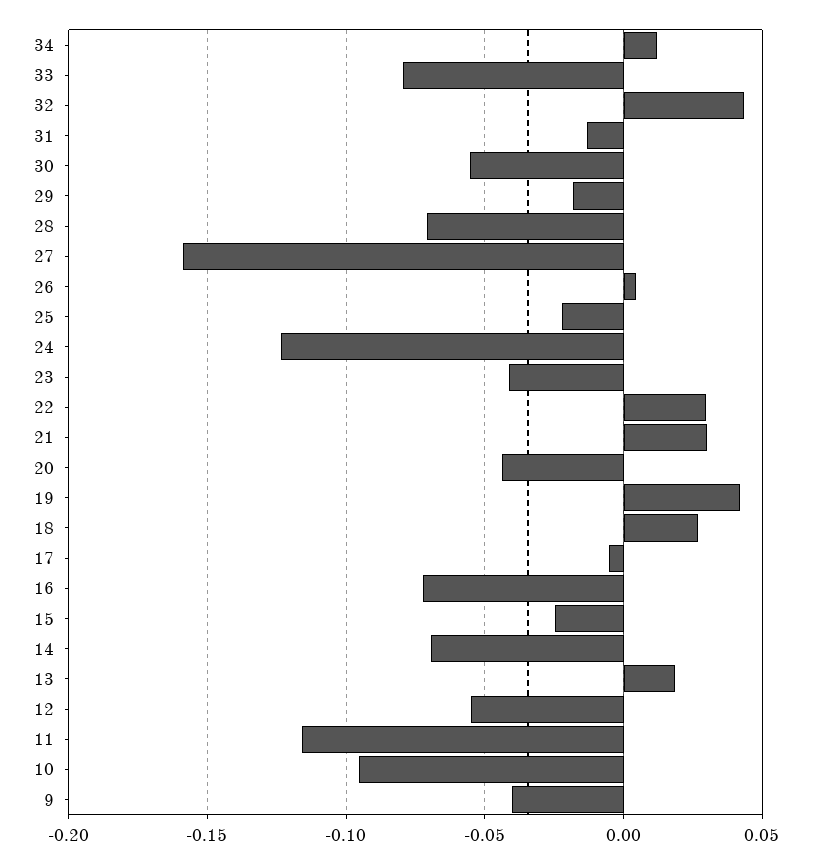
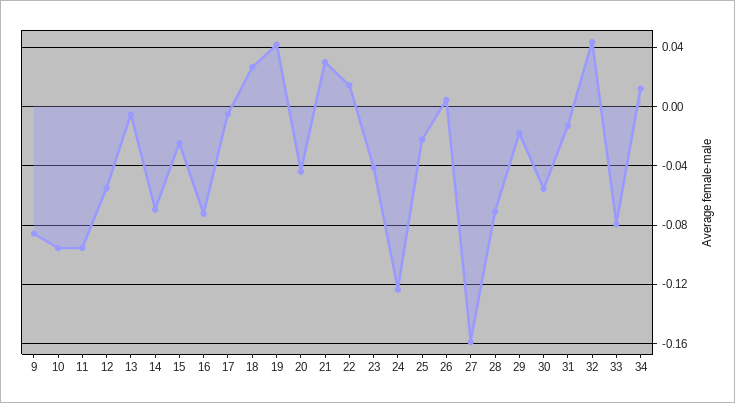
22: 0.03 -> 0.015
13: 0.02 -> -0.005
11: -0.115 -> -0.095
9: -0.04 -> -0.085

